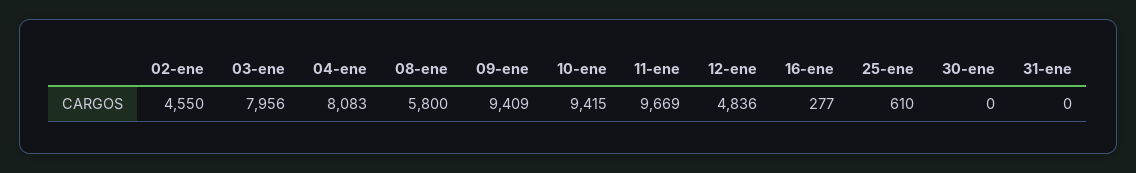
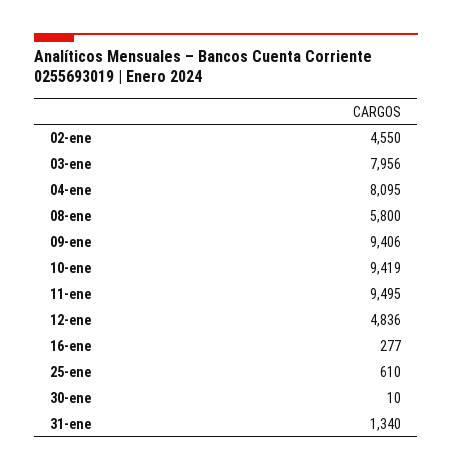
04-ene: 8083 -> 8095
09-ene: 9409 -> 9406
10-ene: 9415 -> 9419
11-ene: 9669 -> 9495
30-ene: 0 -> 10
31-ene: 0 -> 1340

